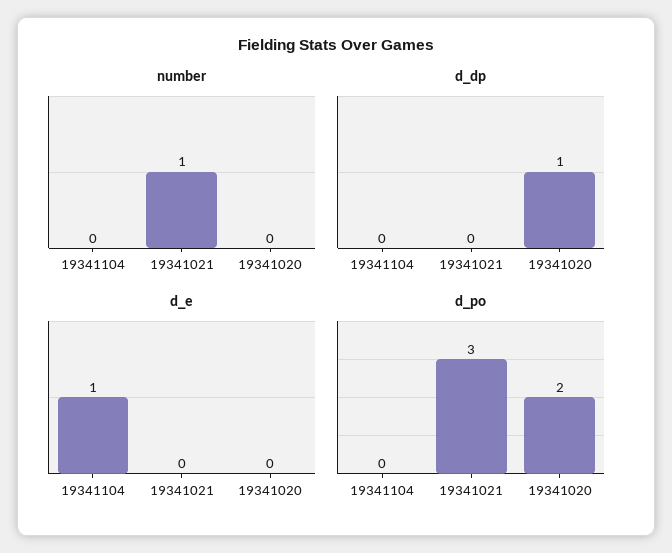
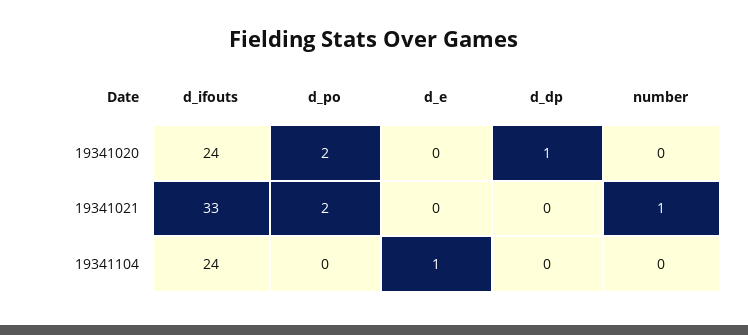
d_po, 19341021: 3 -> 2
d_ifouts, 19341020: none -> 24
d_ifouts, 19341021: none -> 33
d_ifouts, 19341104: none -> 24

